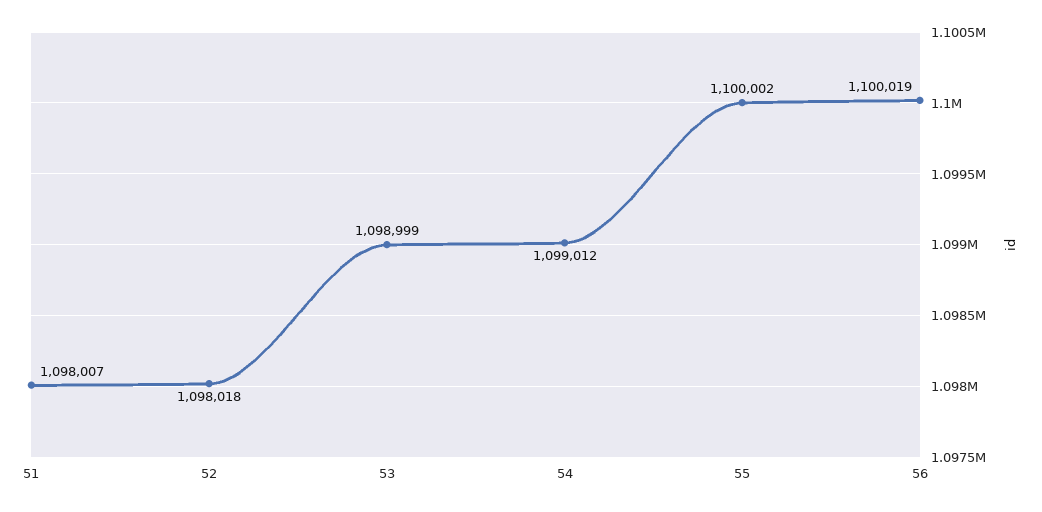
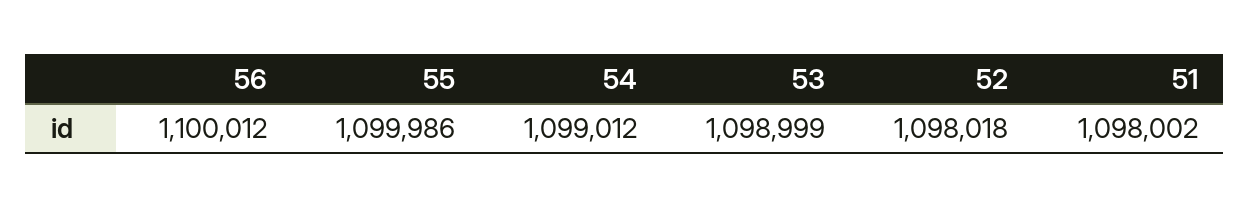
51: 1098007 -> 1098002
55: 1100002 -> 1099986
56: 1100019 -> 1100012

